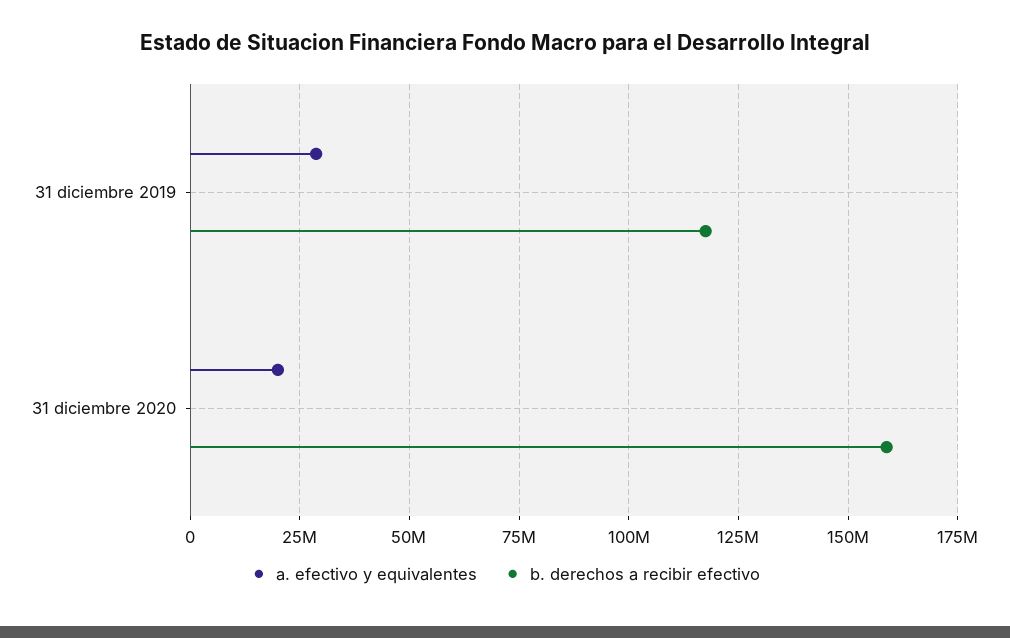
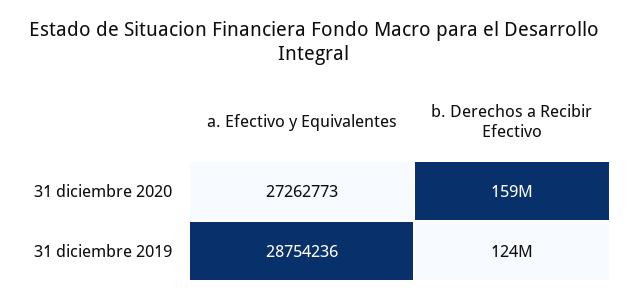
b. derechos a recibir efectivo, 31 diciembre 2019: 117500000 -> 124000000
a. efectivo y equivalentes, 31 diciembre 2020: 20000000 -> 27262773

